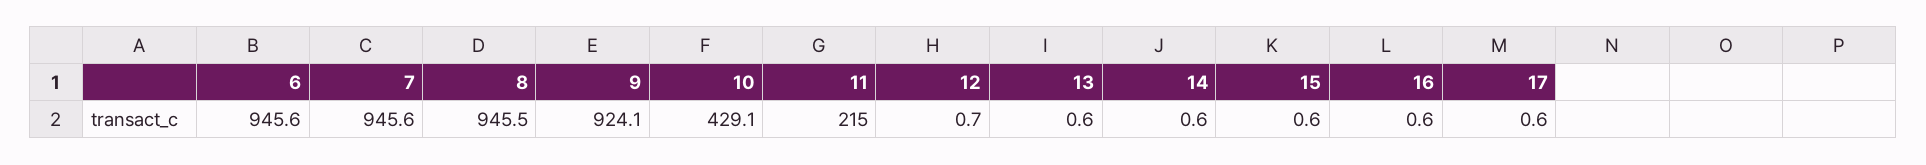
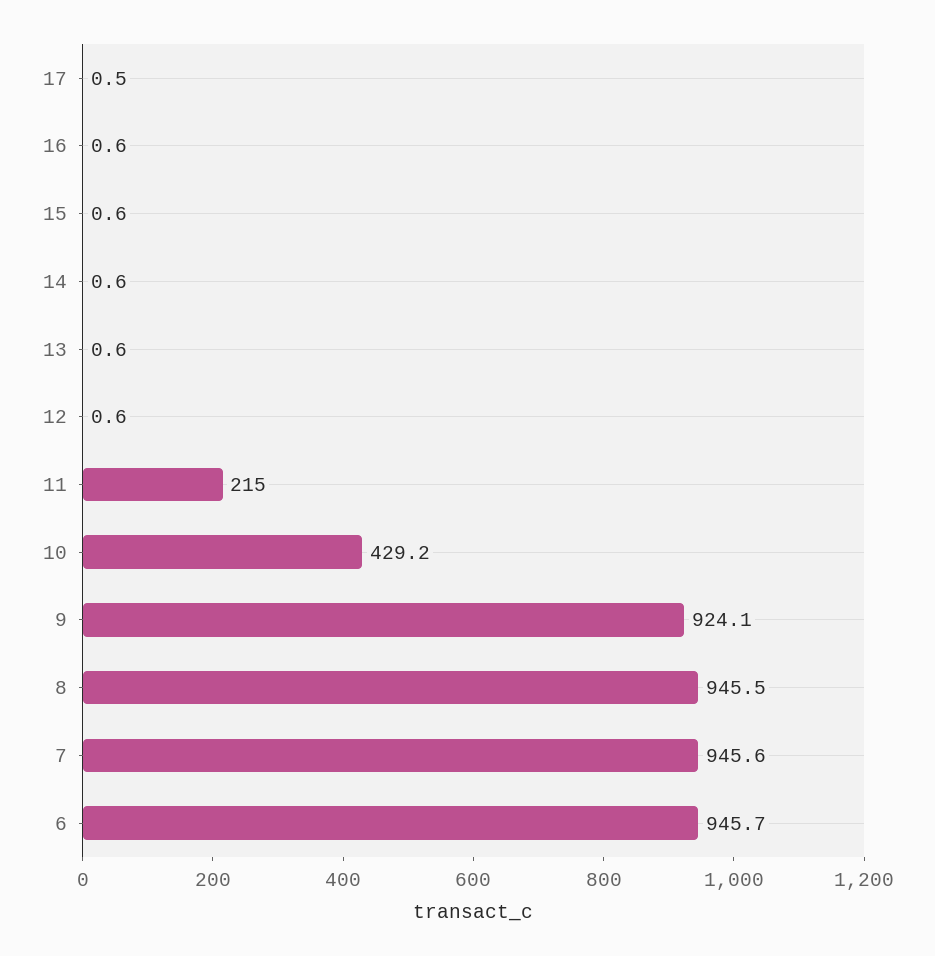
6: 945.6 -> 945.7
10: 429.1 -> 429.2
12: 0.7 -> 0.6
17: 0.6 -> 0.5

